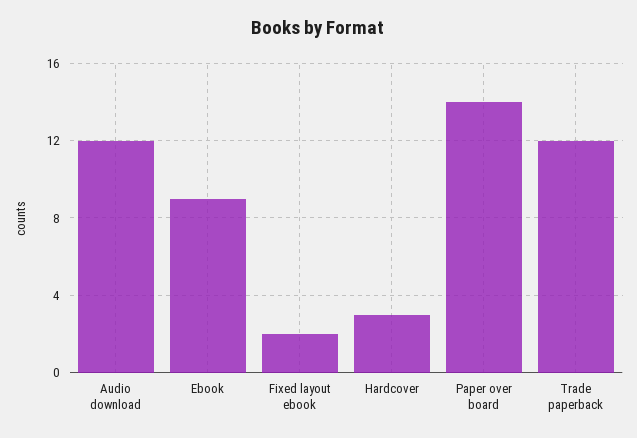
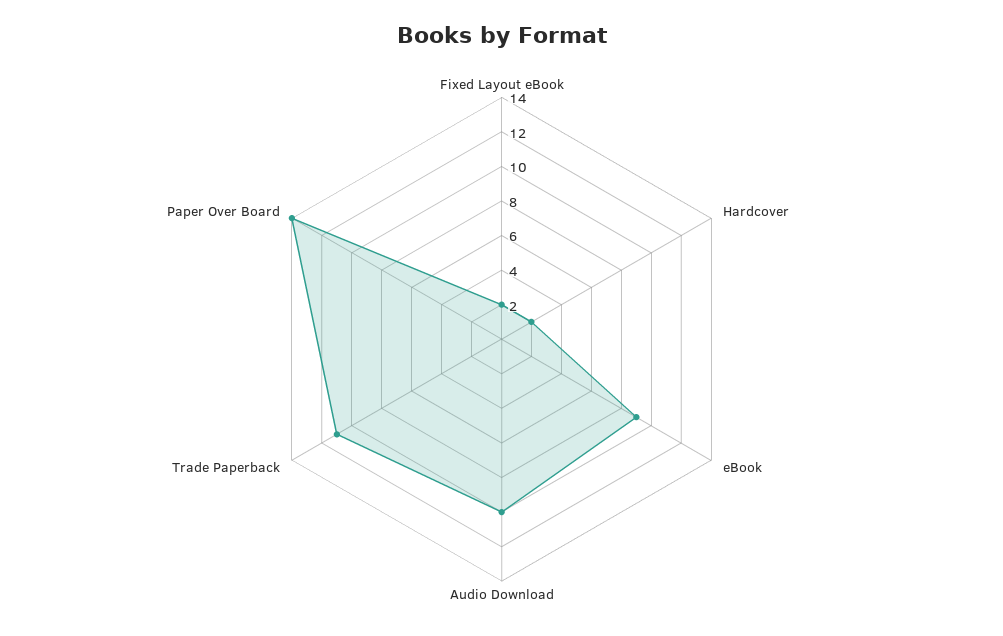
Audio download: 12 -> 10
Hardcover: 3 -> 2
Trade paperback: 12 -> 11

